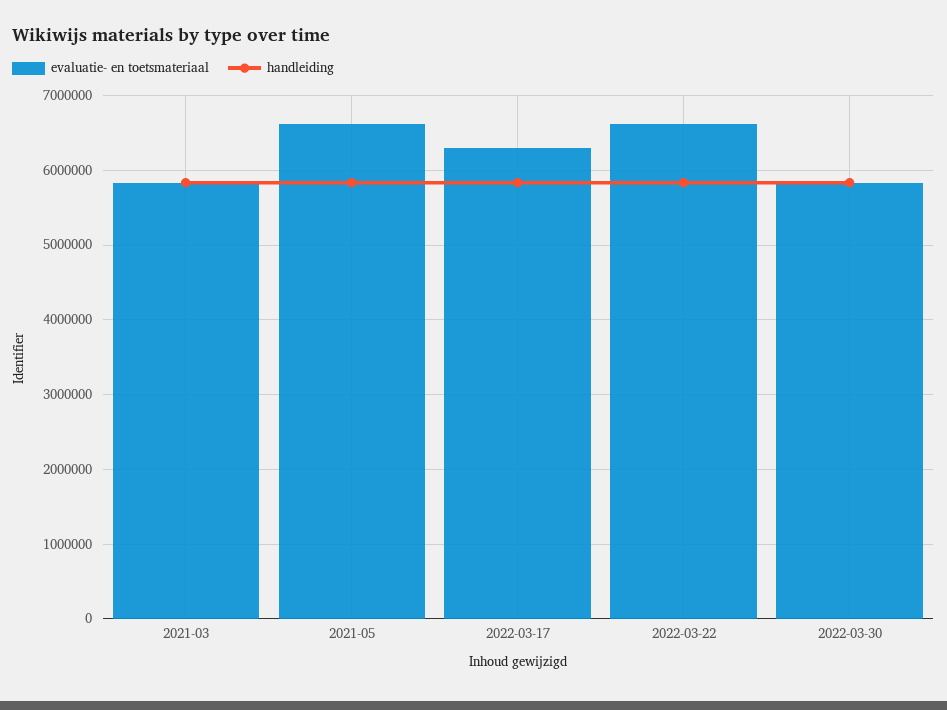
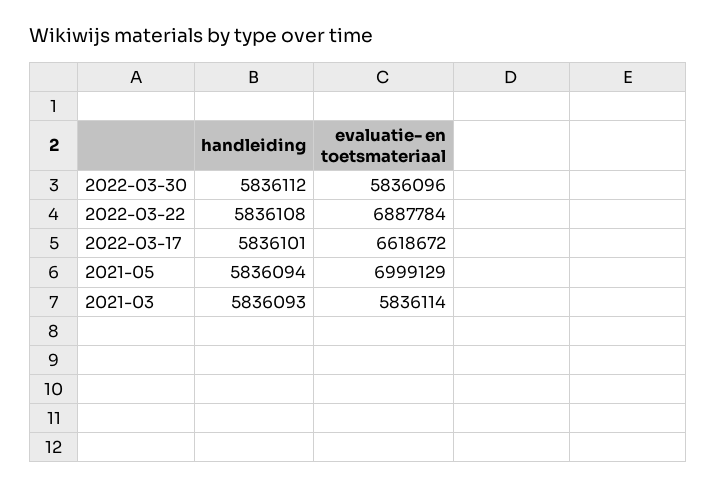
evaluatie- en toetsmateriaal, 2021-05: 6600000 -> 6999129
evaluatie- en toetsmateriaal, 2022-03-17: 6300000 -> 6618672
evaluatie- en toetsmateriaal, 2022-03-22: 6600000 -> 6887784

